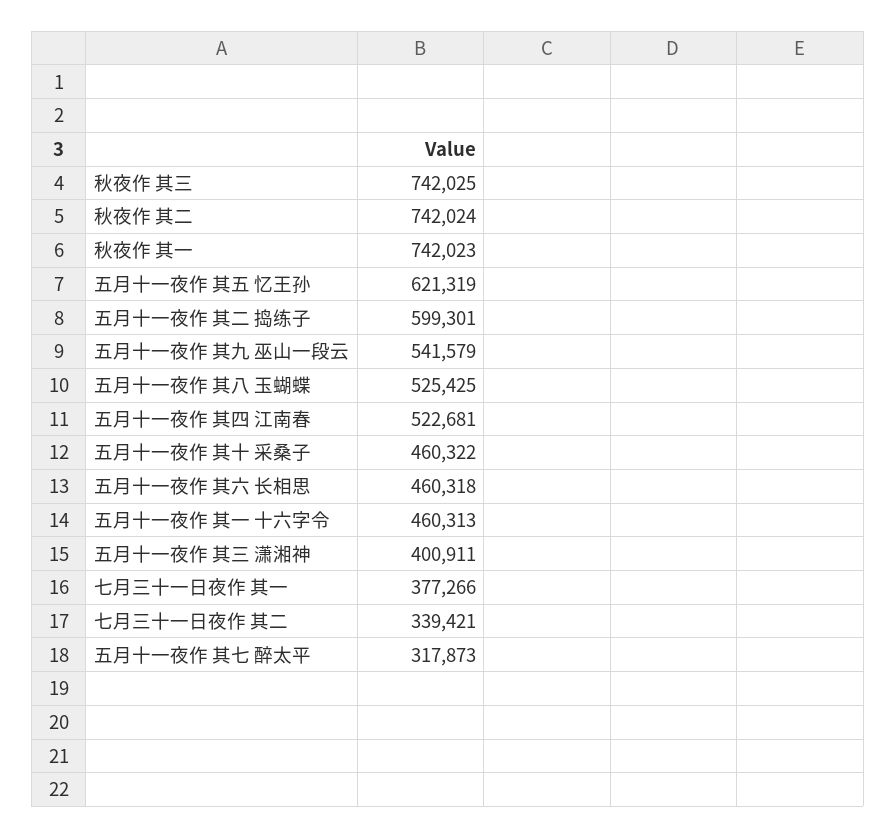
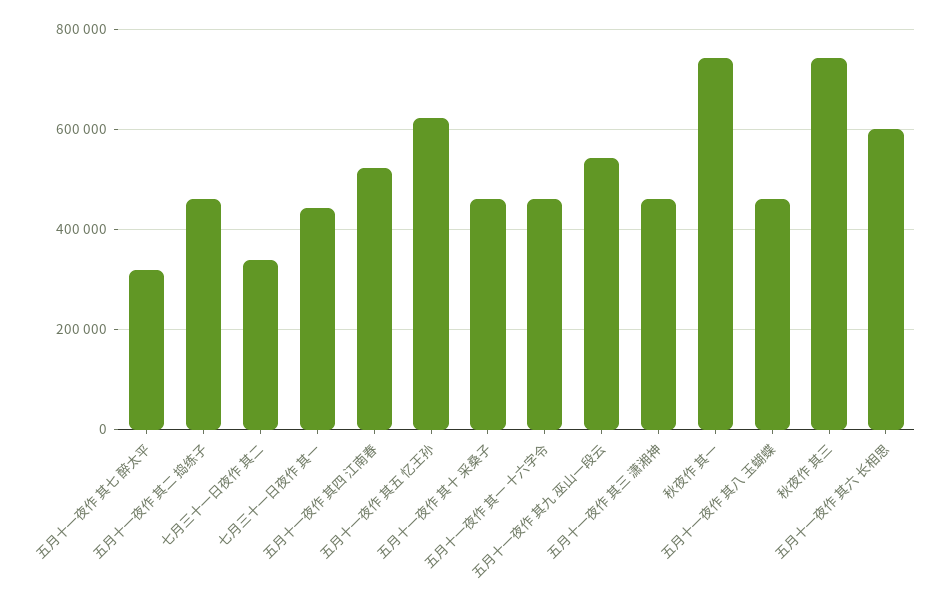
秋夜作 其二: 742024 -> none
五月十一夜作 其二 捣练子: 599301 -> 460000
五月十一夜作 其八 玉蝴蝶: 525425 -> 460000
五月十一夜作 其六 长相思: 460318 -> 600000
五月十一夜作 其三 潇湘神: 400911 -> 460000
七月三十一日夜作 其一: 377266 -> 440000

